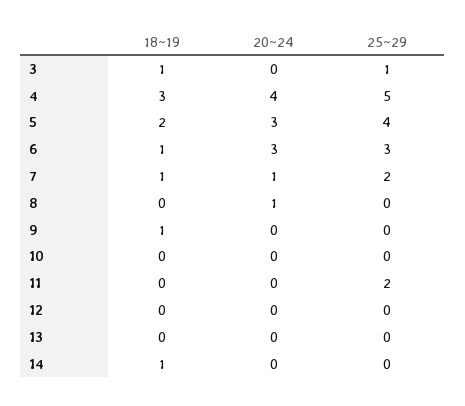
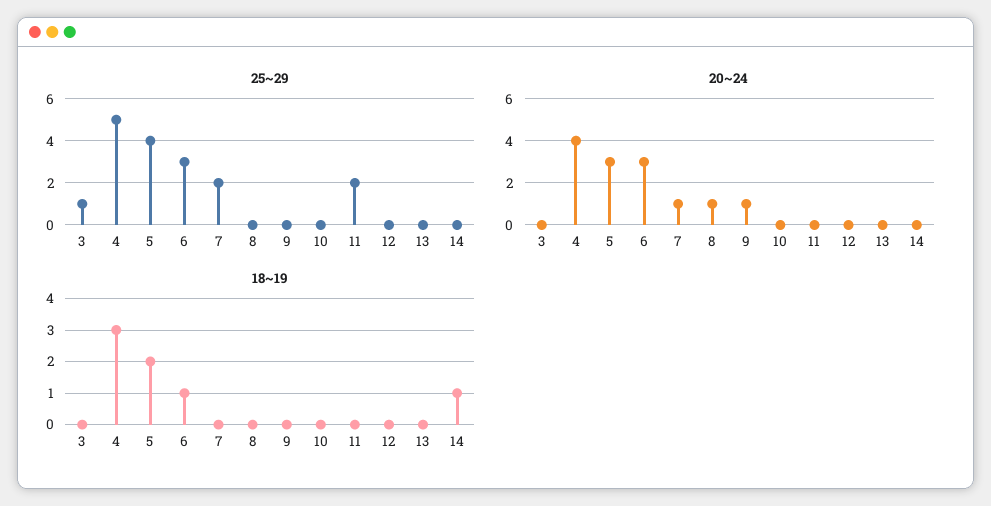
18~19, 3: 1 -> 0
18~19, 7: 1 -> 0
18~19, 9: 1 -> 0
20~24, 9: 0 -> 1

